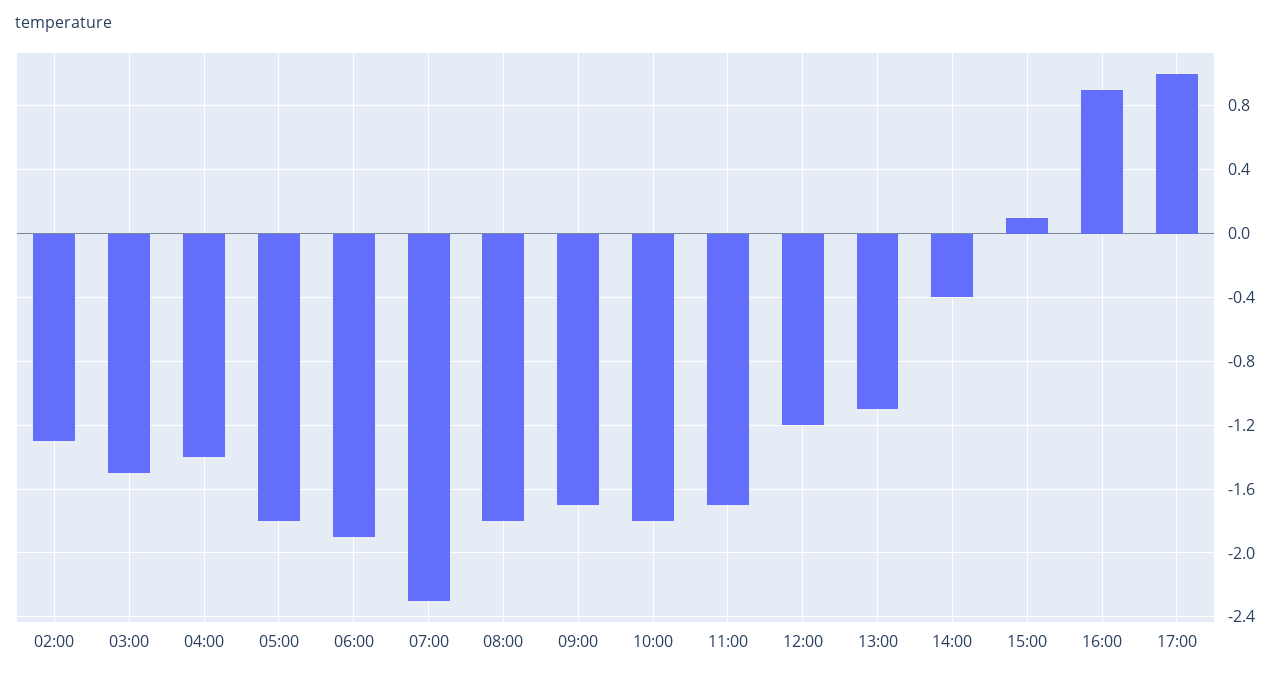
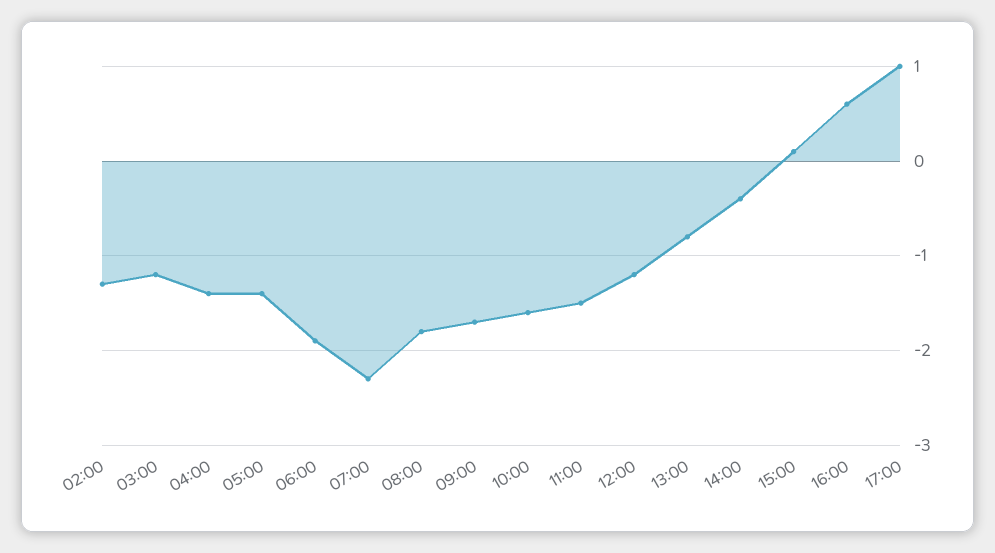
03:00: -1.5 -> -1.2
05:00: -1.8 -> -1.4
10:00: -1.8 -> -1.6
11:00: -1.7 -> -1.5
13:00: -1.1 -> -0.8
16:00: 0.9 -> 0.6

